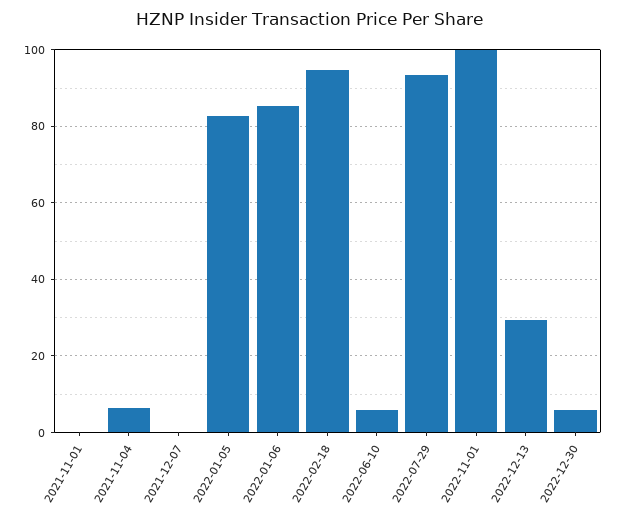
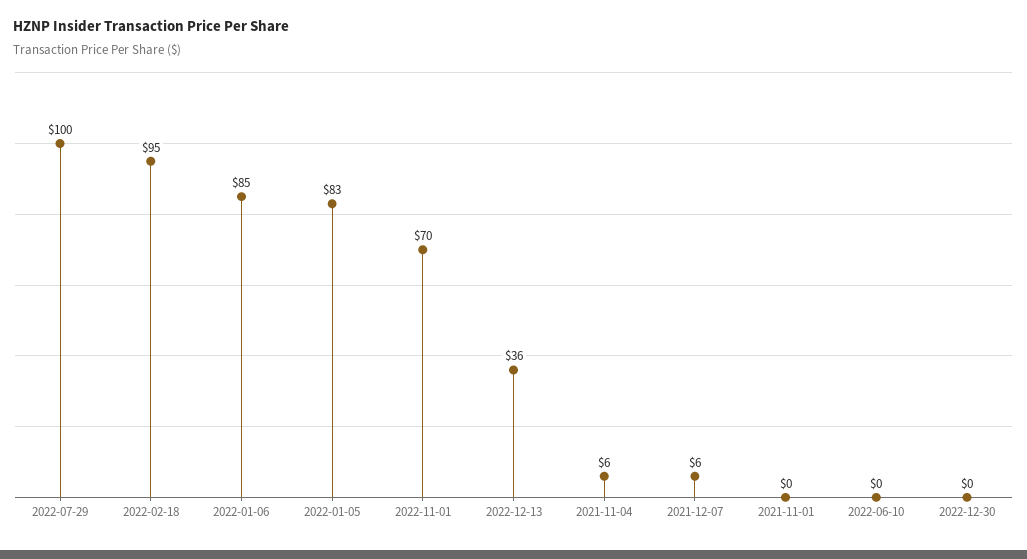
2021-12-07: 0 -> 6
2022-06-10: 6 -> 0
2022-07-29: 94 -> 100
2022-11-01: 100 -> 70
2022-12-13: 30 -> 36
2022-12-30: 6 -> 0

